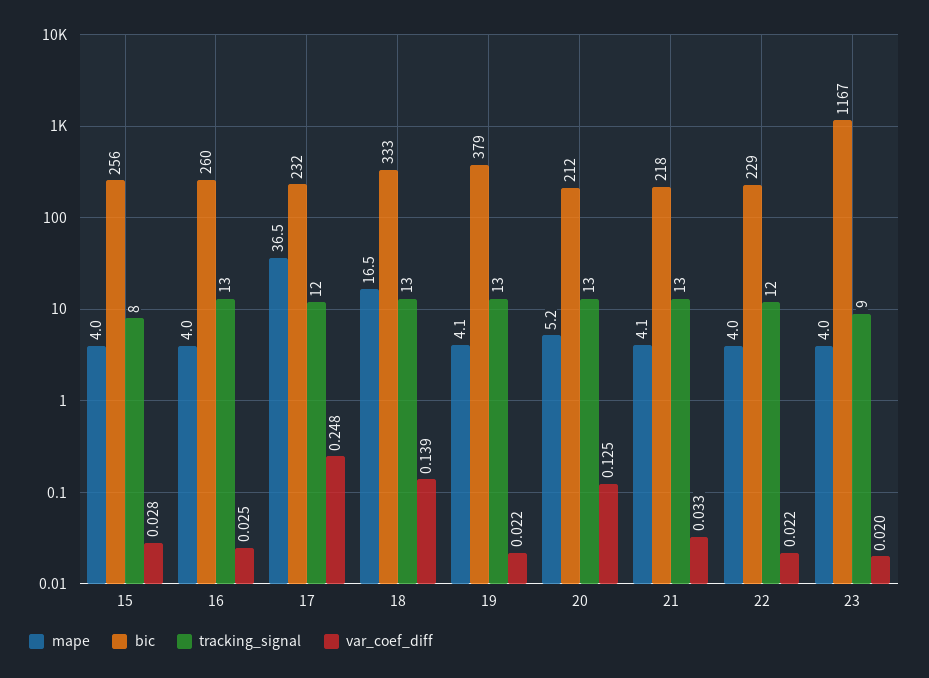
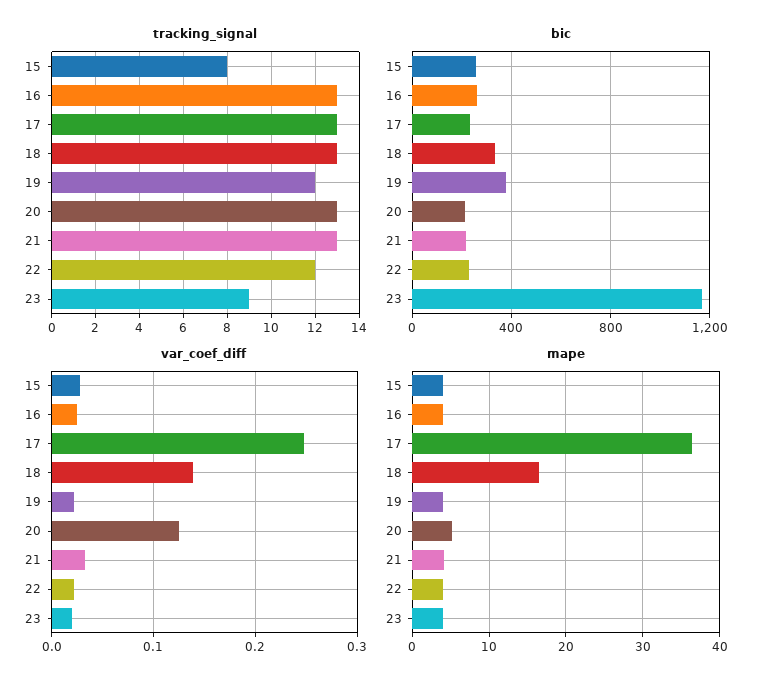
tracking_signal, 17: 12 -> 13
tracking_signal, 19: 13 -> 12

